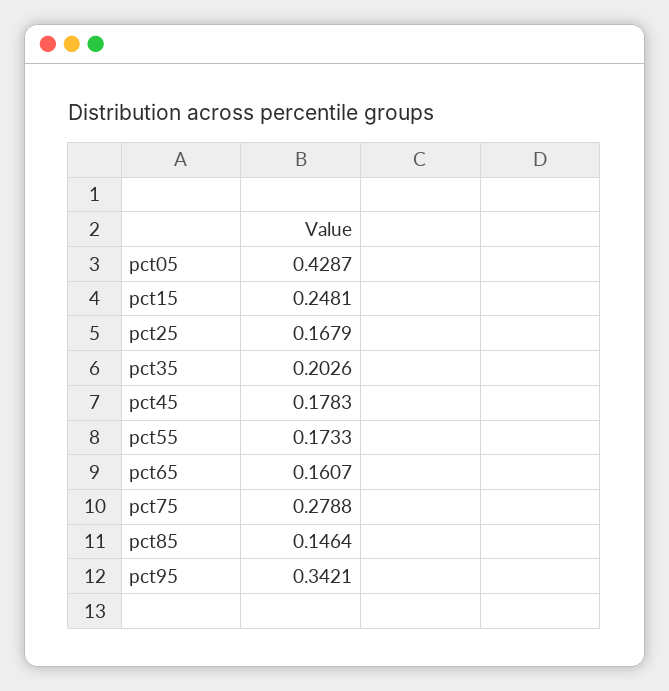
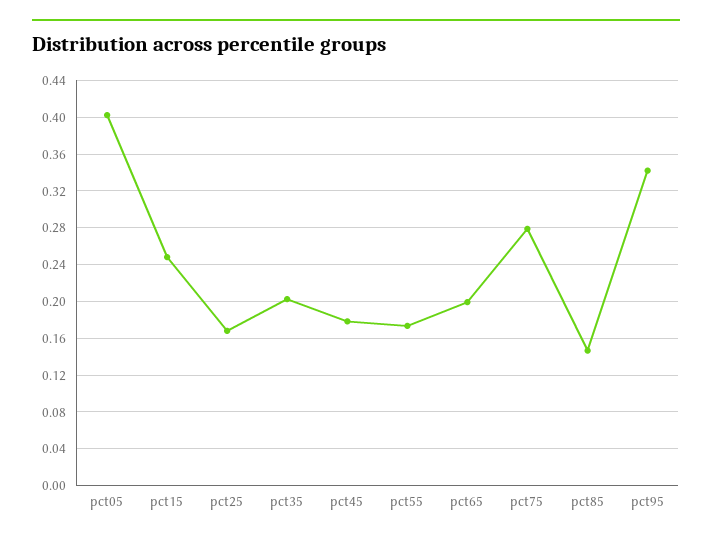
pct05: 0.4287 -> 0.4
pct65: 0.1607 -> 0.2

